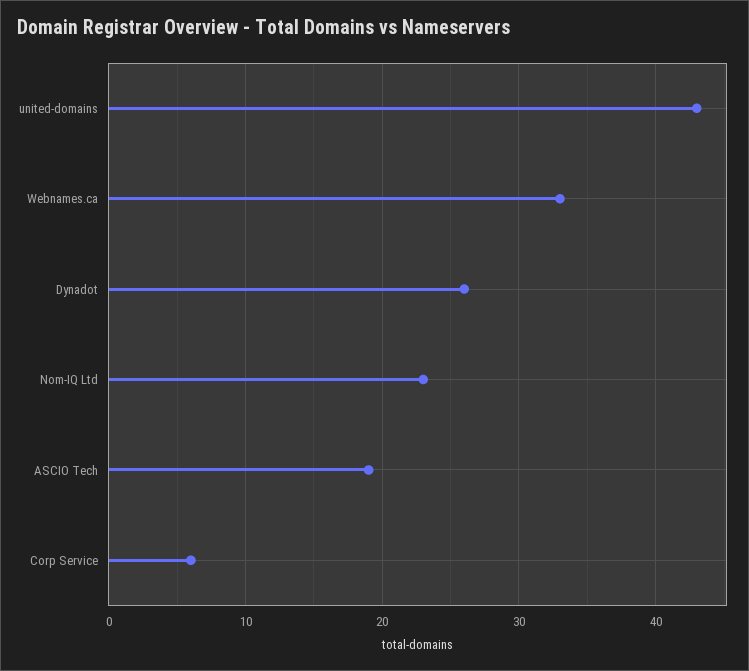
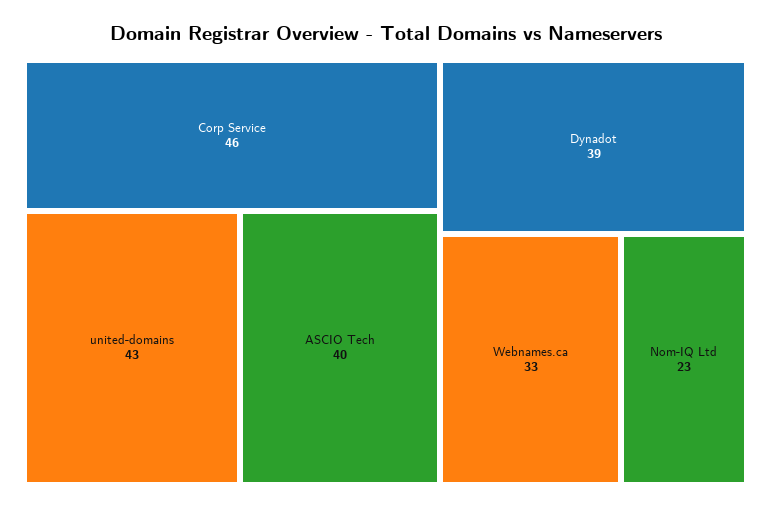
Dynadot: 26 -> 39
ASCIO Tech: 19 -> 40
Corp Service: 6 -> 46

